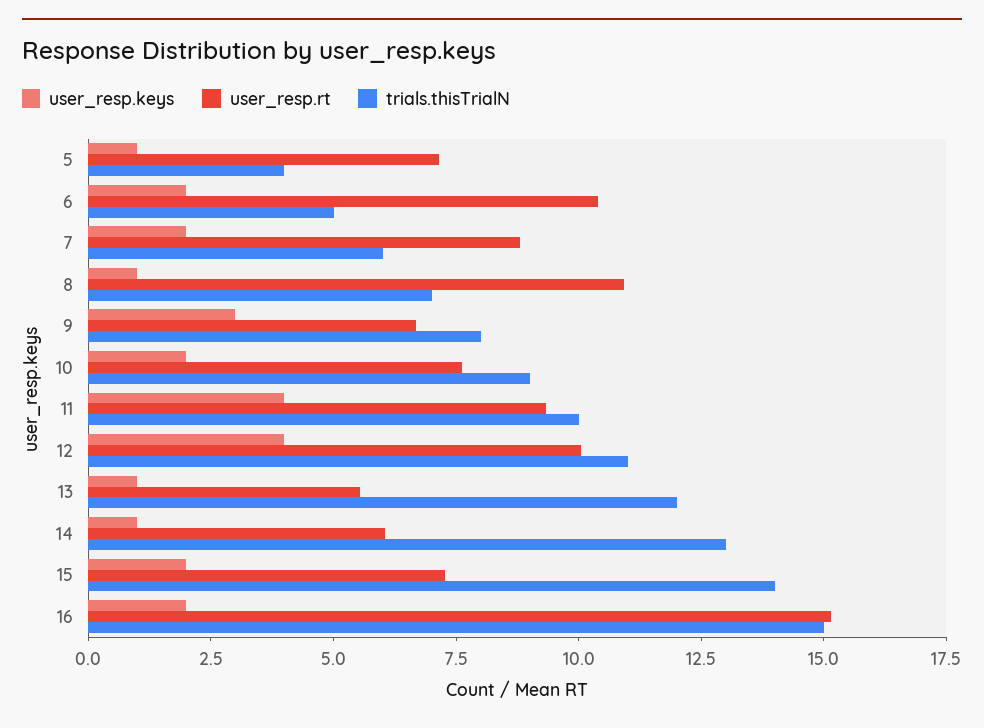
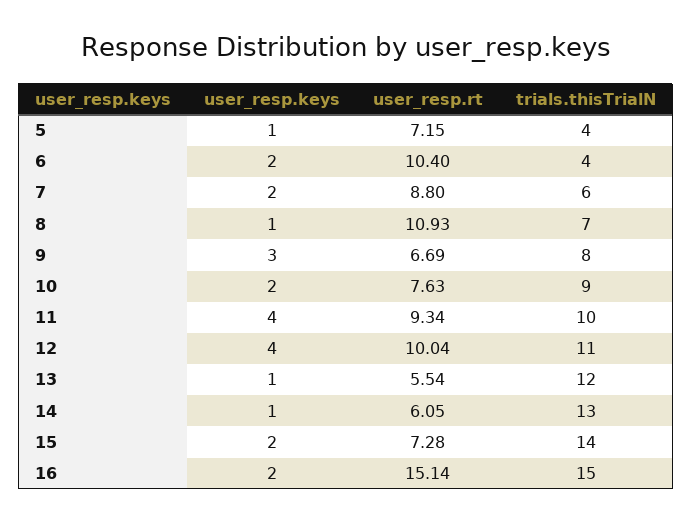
trials.thisTrialN, 6: 5 -> 4

